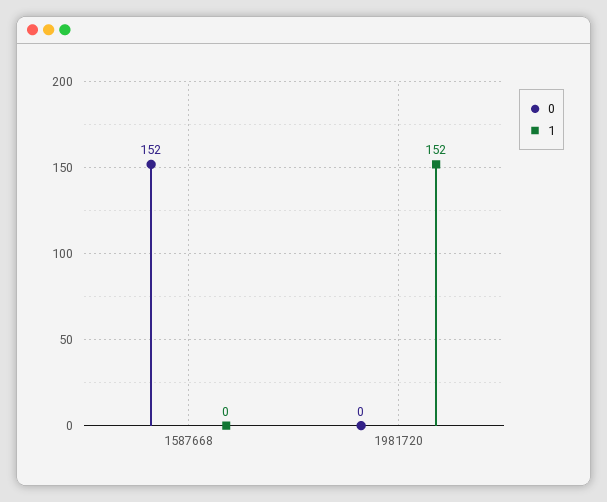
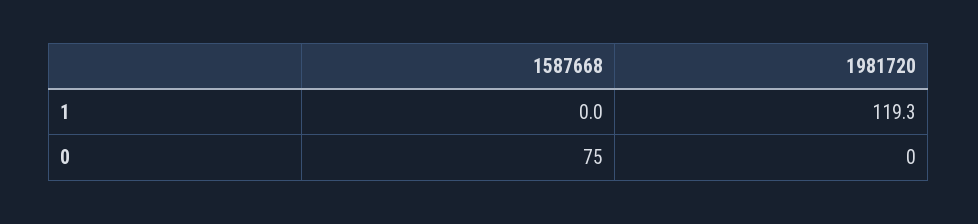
0, 1587668: 152 -> 75
1, 1981720: 152 -> 119.3

